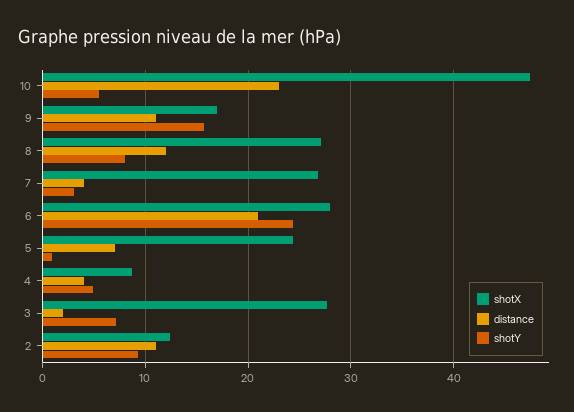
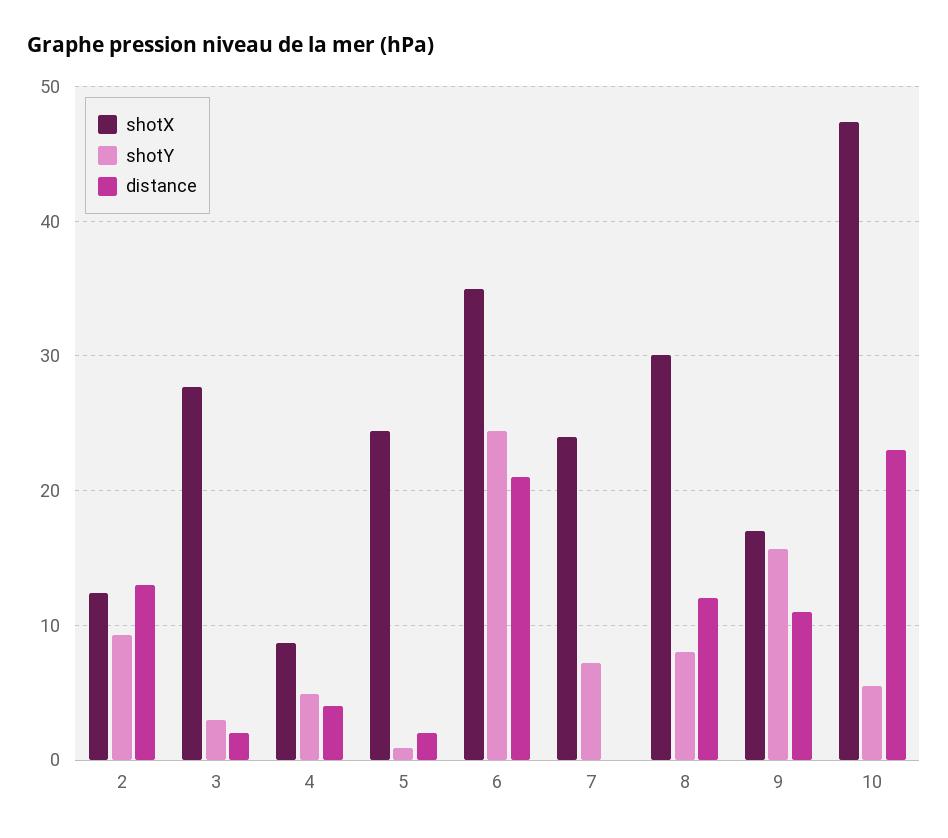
shotX, 8: 27 -> 30
shotX, 7: 27 -> 24
distance, 7: 4 -> 0
shotY, 7: 3 -> 7
shotX, 6: 28 -> 35
distance, 5: 7 -> 2
shotY, 3: 7 -> 3
distance, 2: 11 -> 13

